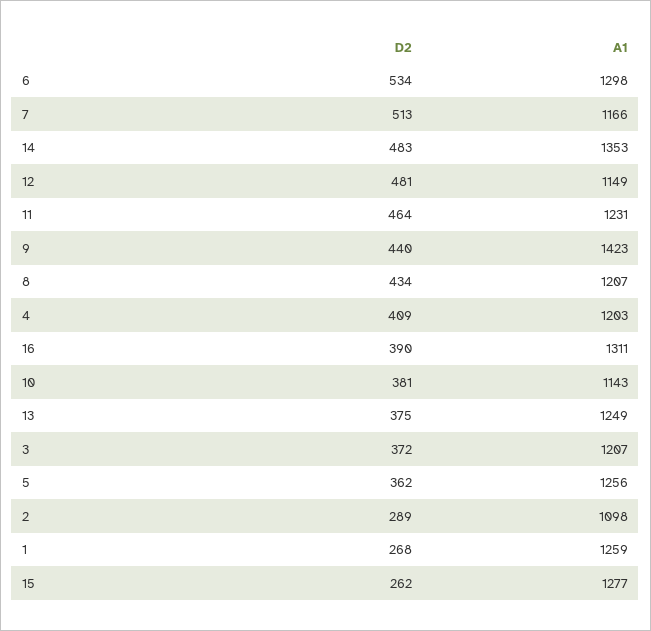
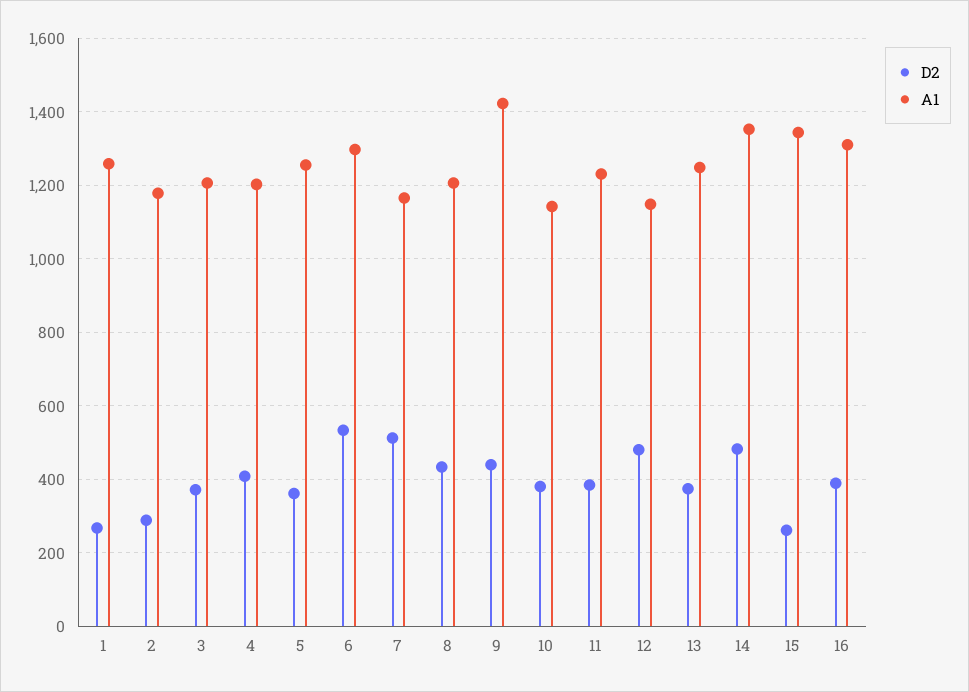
D2, 11: 464 -> 380
A1, 2: 1098 -> 1180
A1, 15: 1277 -> 1340

